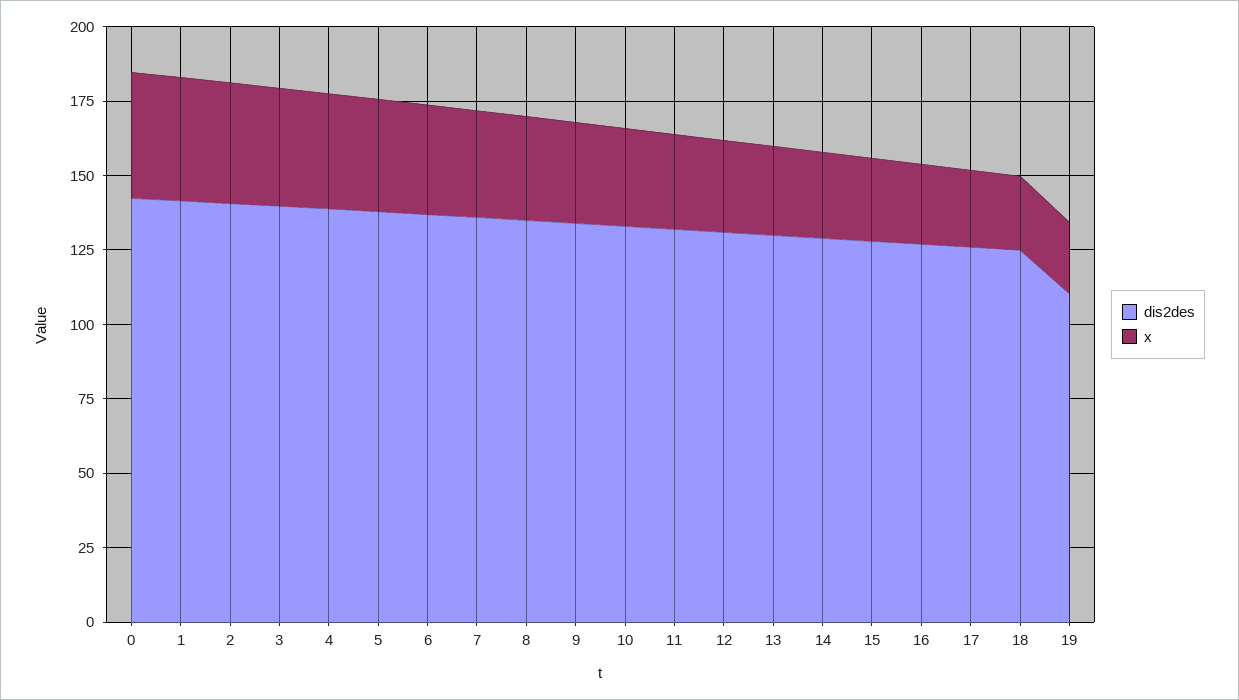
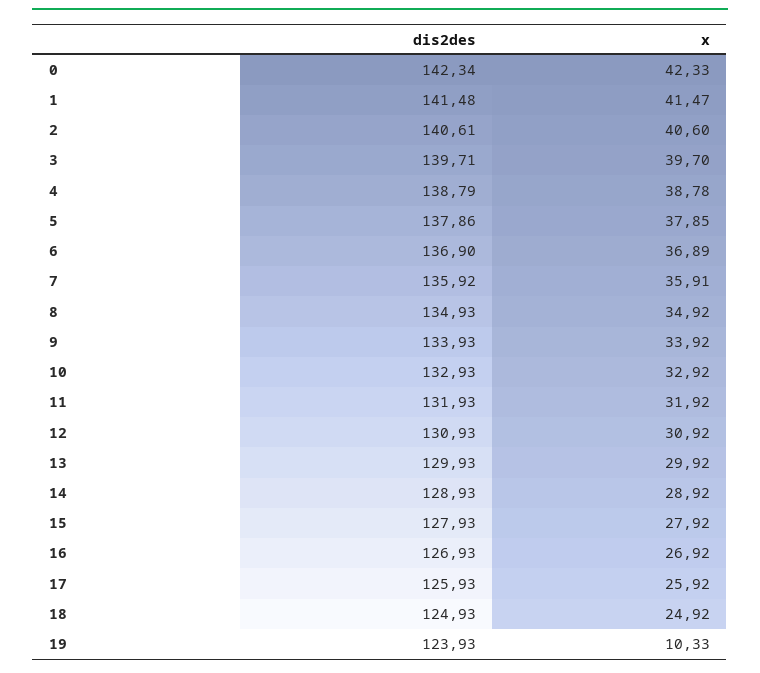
dis2des, 19: 110 -> 123.93
x, 19: 25 -> 10.33

